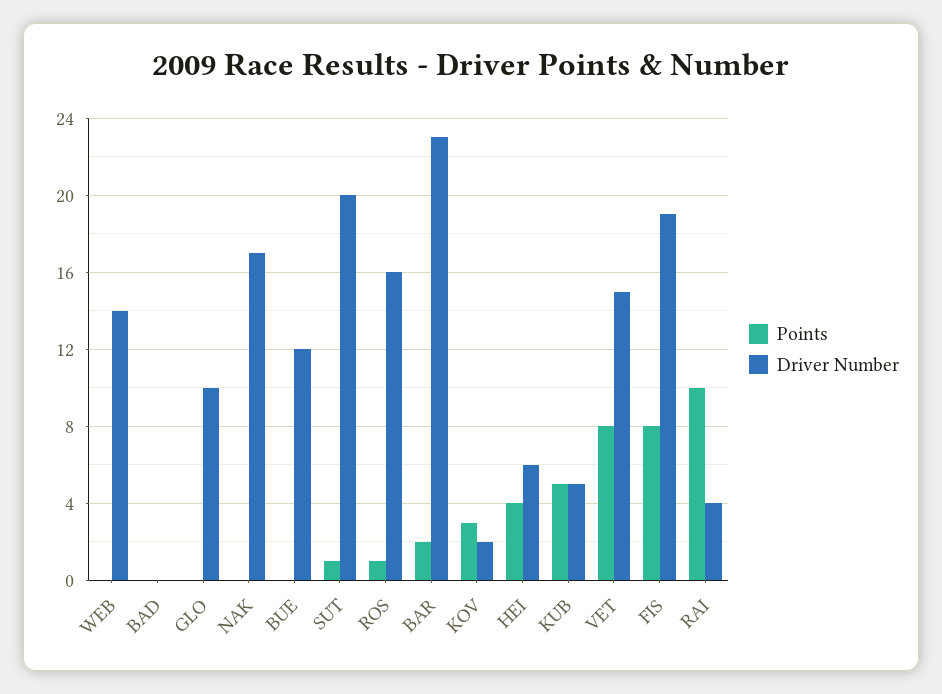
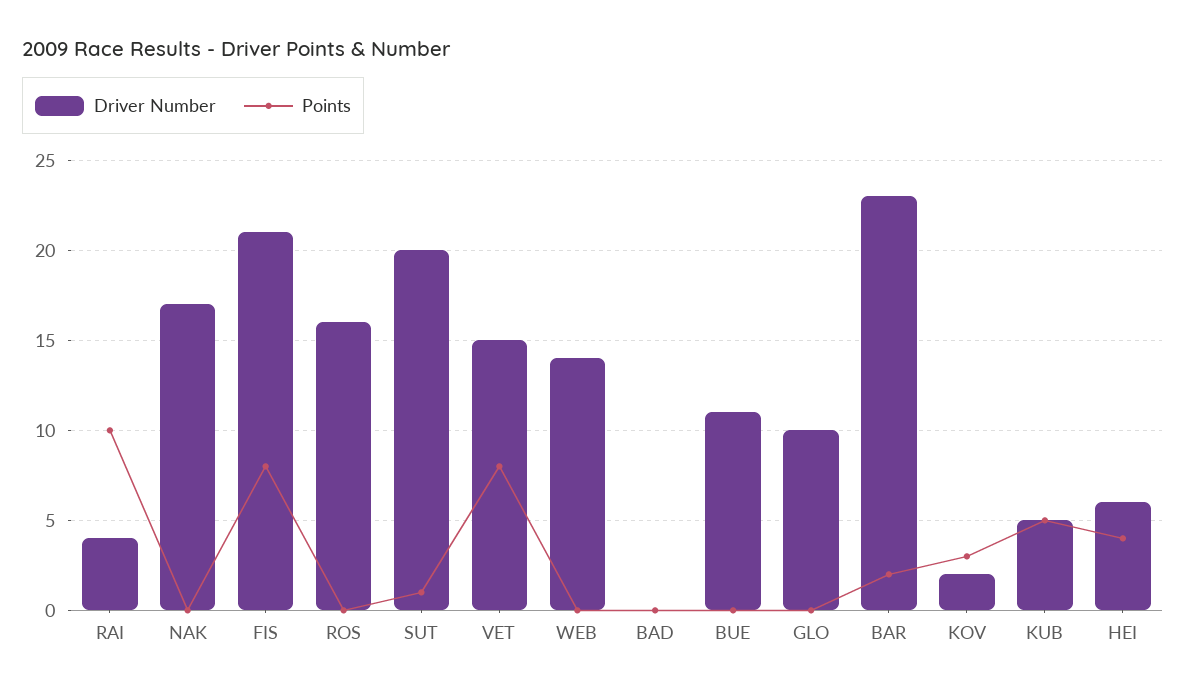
Driver Number, BUE: 12 -> 11
Points, ROS: 1 -> 0
Driver Number, FIS: 19 -> 21

